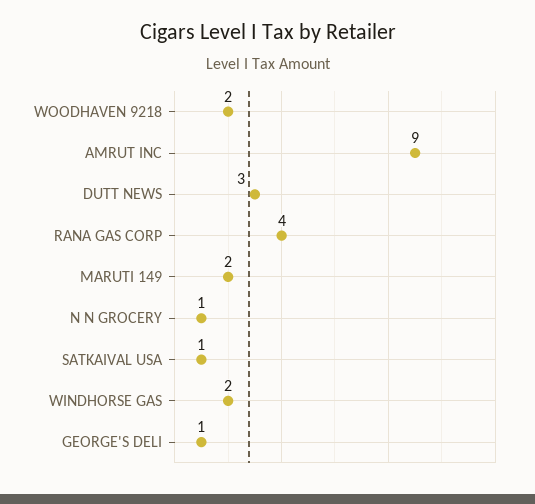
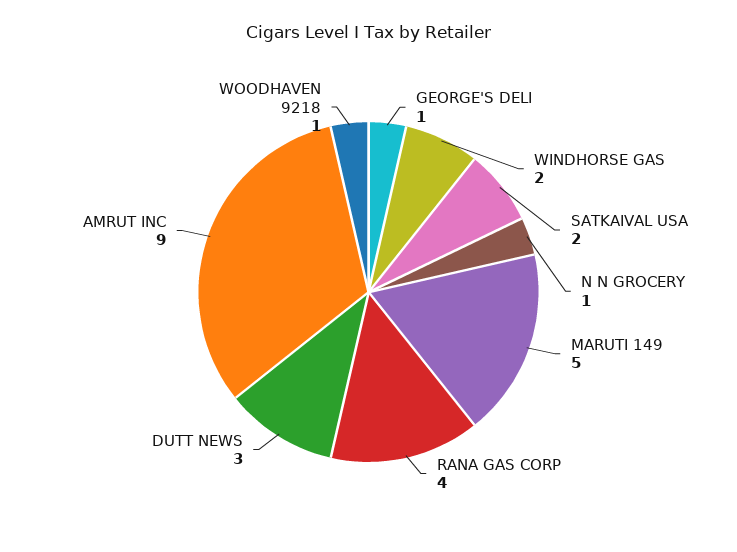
WOODHAVEN 9218: 2 -> 1
MARUTI 149: 2 -> 5
SATKAIVAL USA: 1 -> 2

